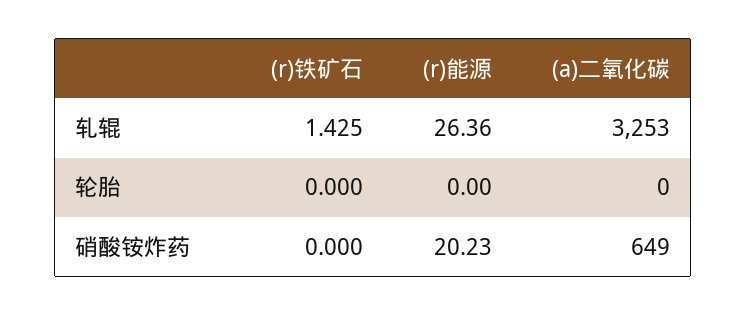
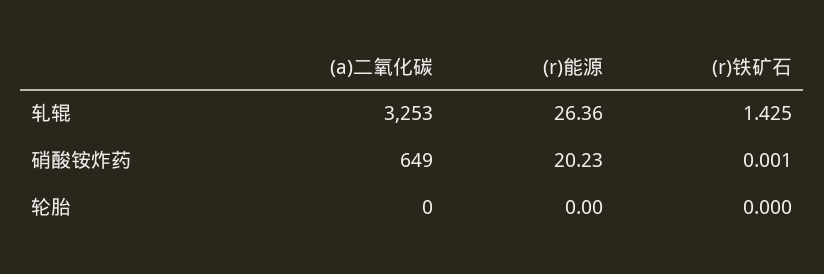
(r)铁矿石, 硝酸铵炸药: 0 -> 0.001

